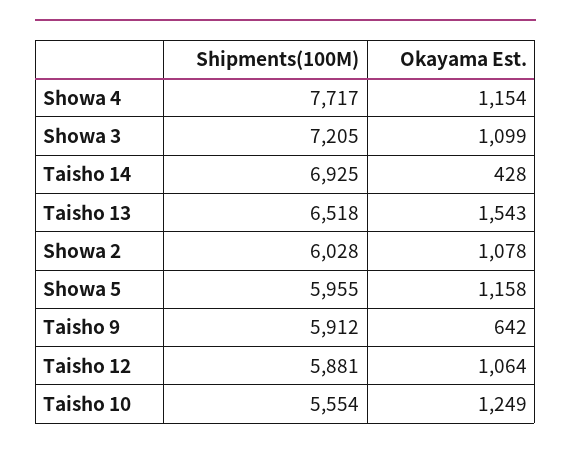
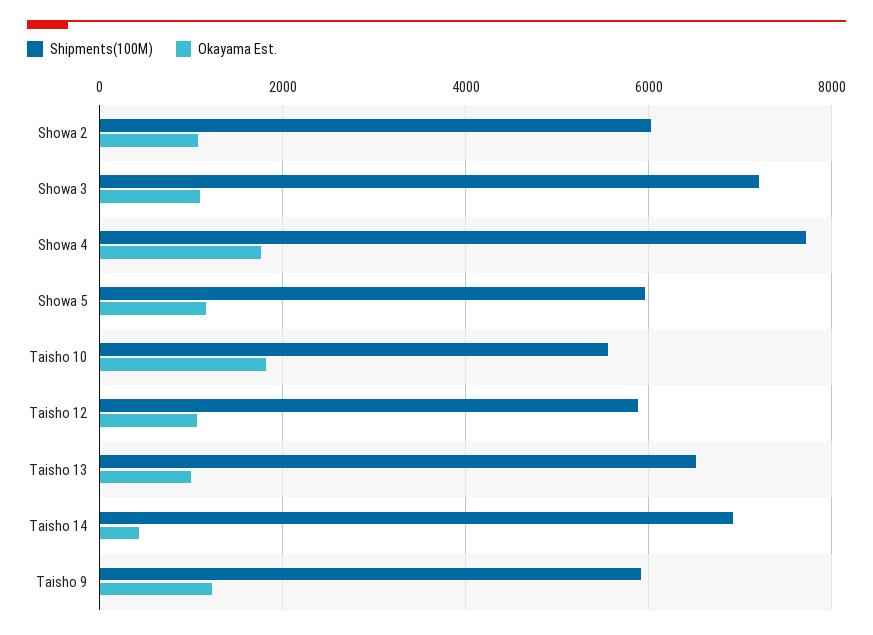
Okayama Est., Showa 4: 1154 -> 1800
Okayama Est., Taisho 13: 1543 -> 1000
Okayama Est., Taisho 9: 642 -> 1200
Okayama Est., Taisho 10: 1249 -> 1800

